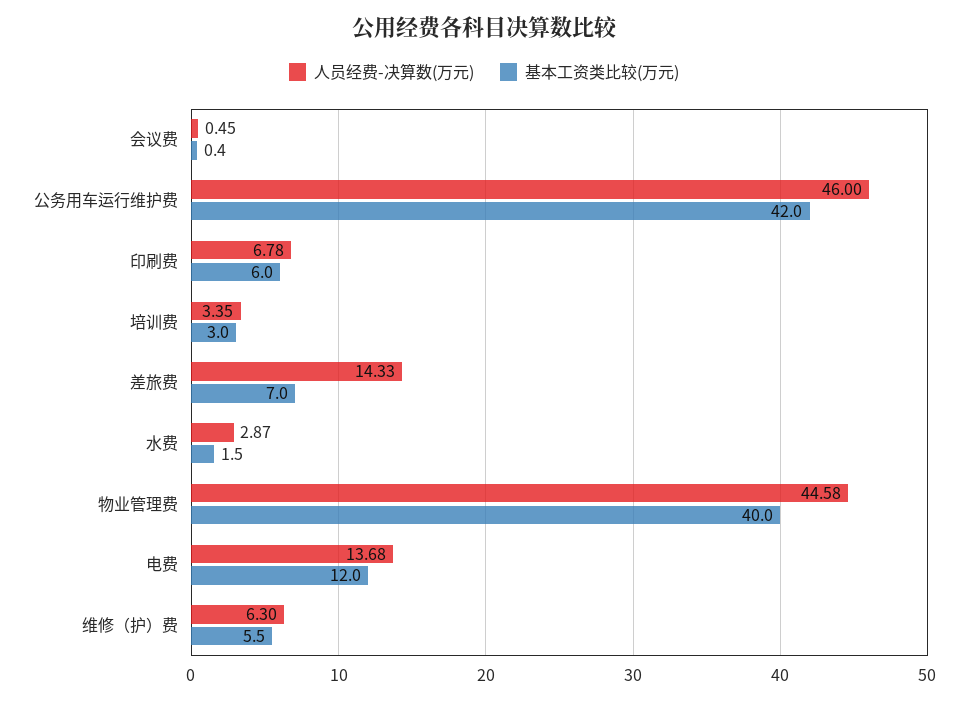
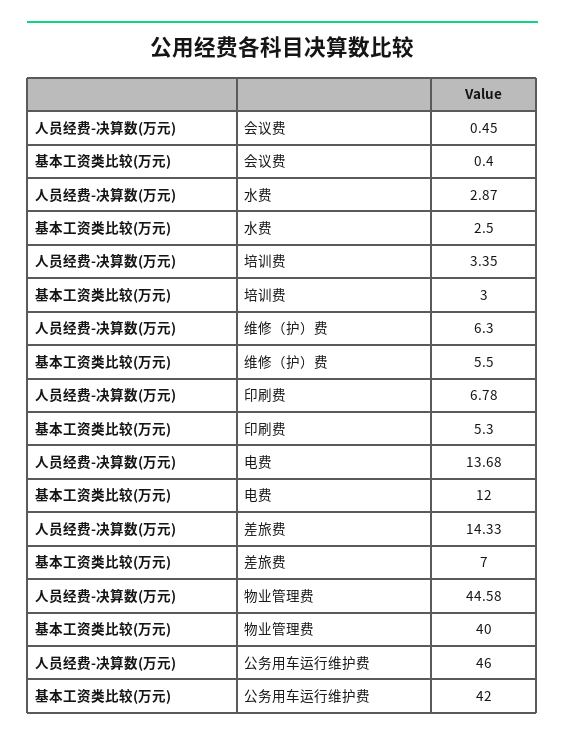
基本工资类比较(万元), 印刷费: 6 -> 5.3
基本工资类比较(万元), 水费: 1.5 -> 2.5

